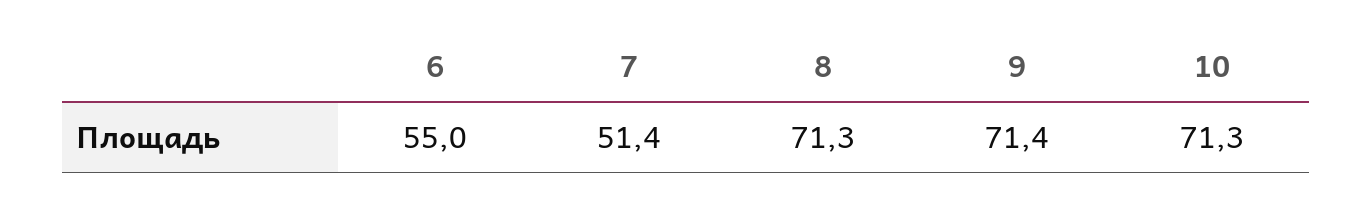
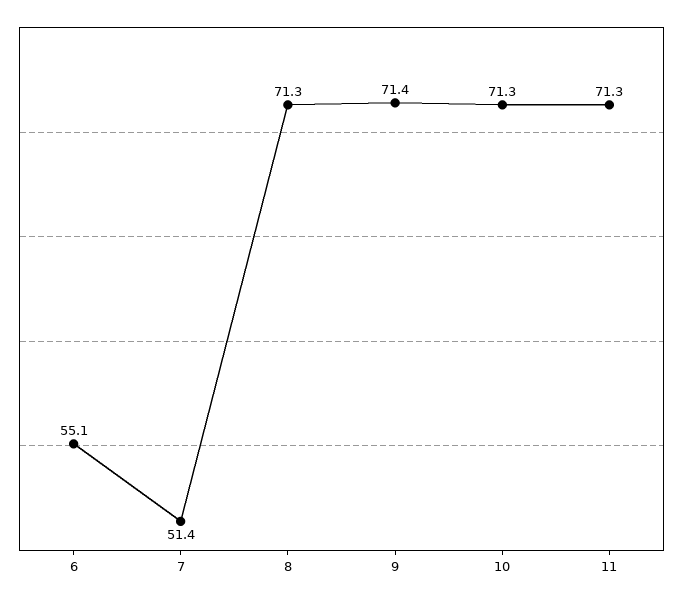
6: 55 -> 55.1
11: none -> 71.3

